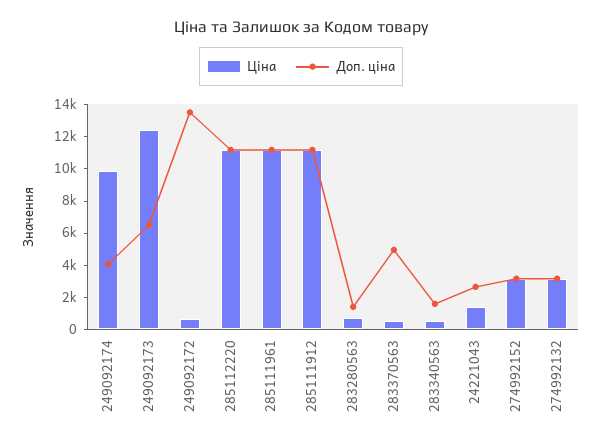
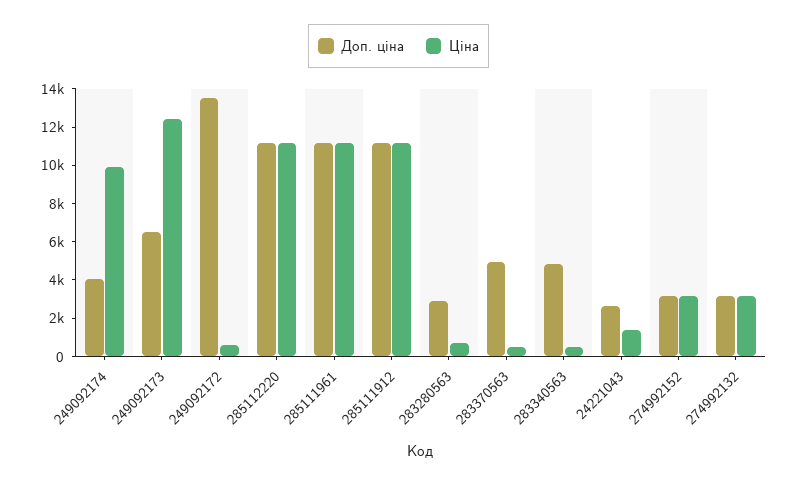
Доп. ціна, 283280563: 1500 -> 3000
Доп. ціна, 283340563: 1500 -> 5000

